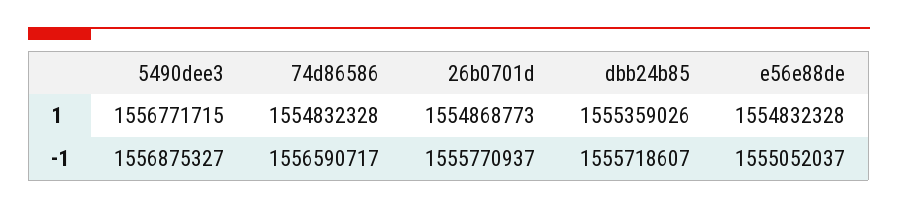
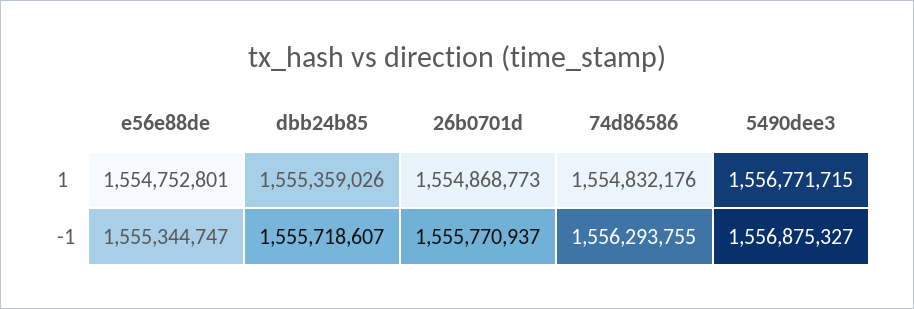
74d86586, 1: 1554832328 -> 1554832176
e56e88de, 1: 1554832328 -> 1554752801
74d86586, -1: 1556590717 -> 1556293755
e56e88de, -1: 1555052037 -> 1555344747

